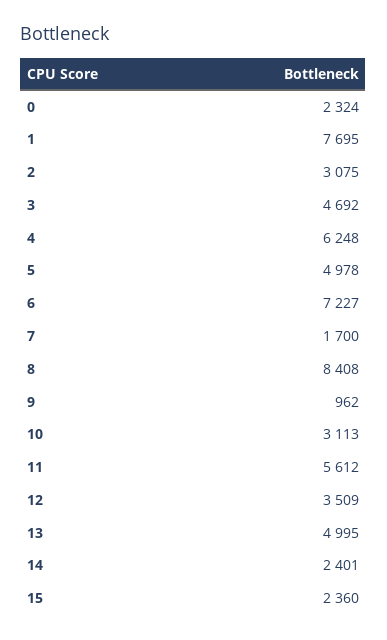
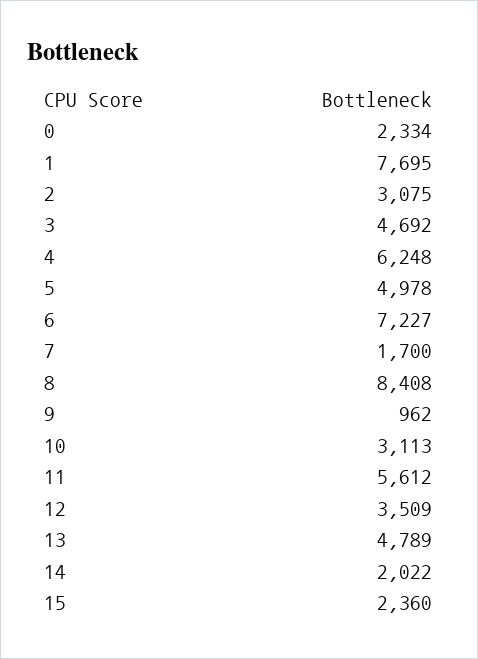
0: 2324 -> 2334
13: 4995 -> 4789
14: 2401 -> 2022

